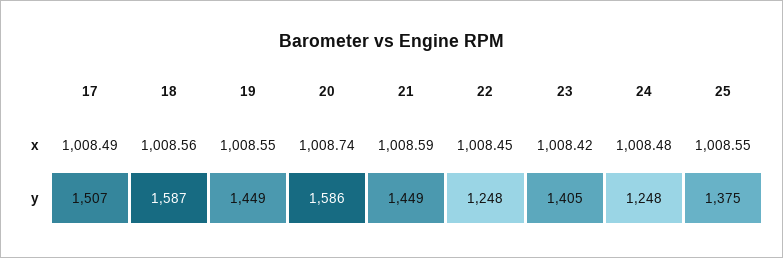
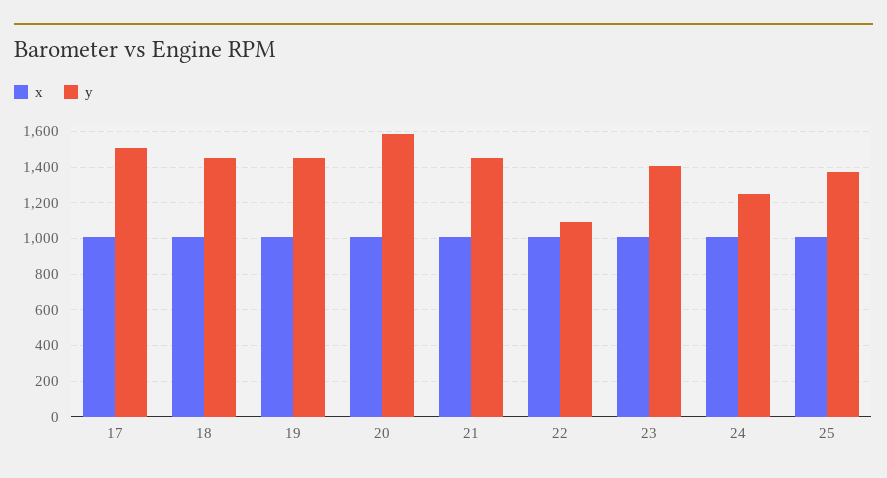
y, 18: 1587 -> 1450
y, 22: 1248 -> 1100

